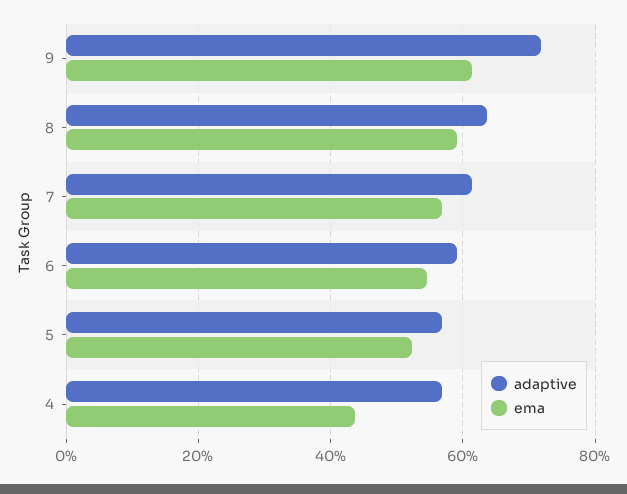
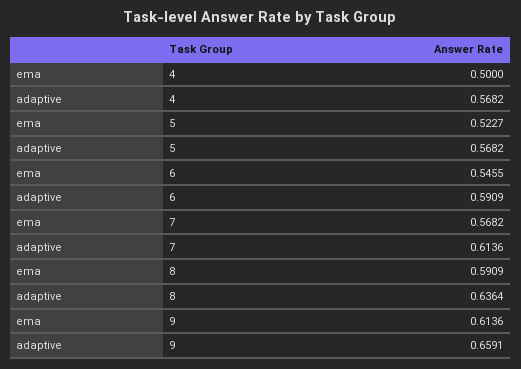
adaptive, 9: 0.72 -> 0.6591
ema, 4: 0.44 -> 0.5

